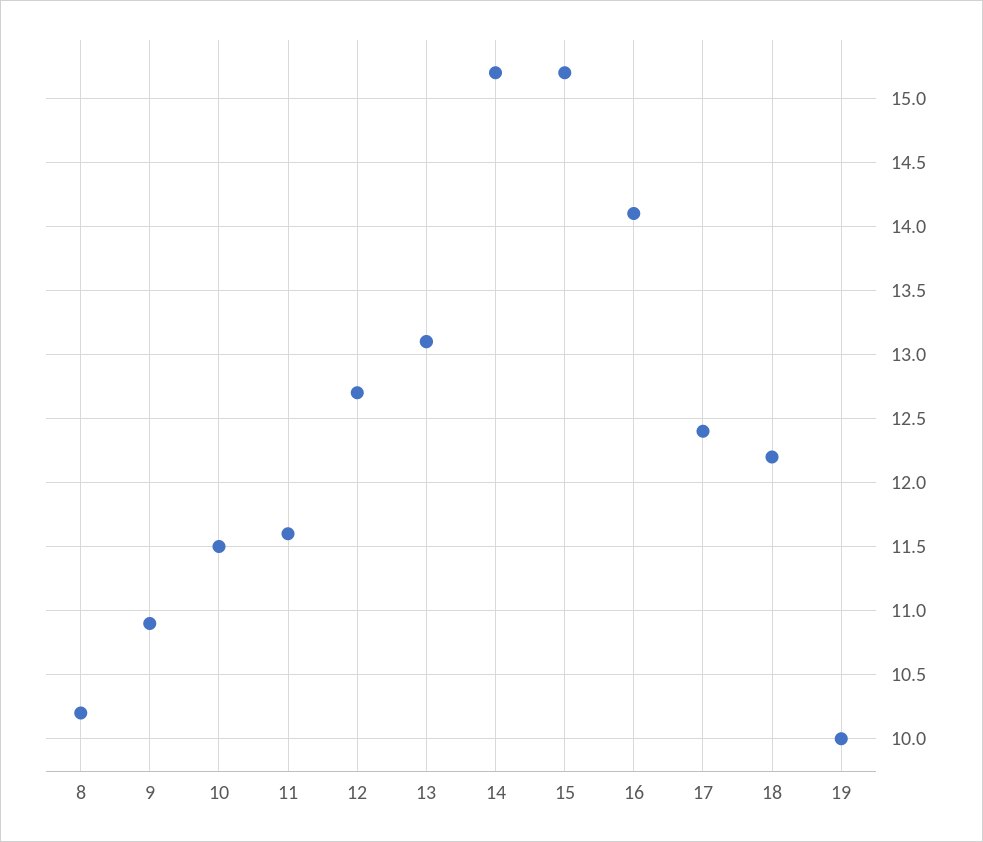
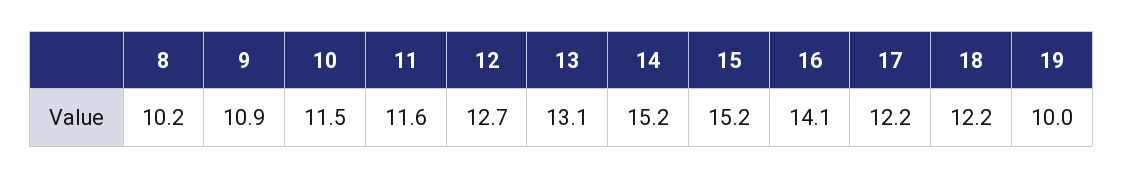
17: 12.4 -> 12.2

